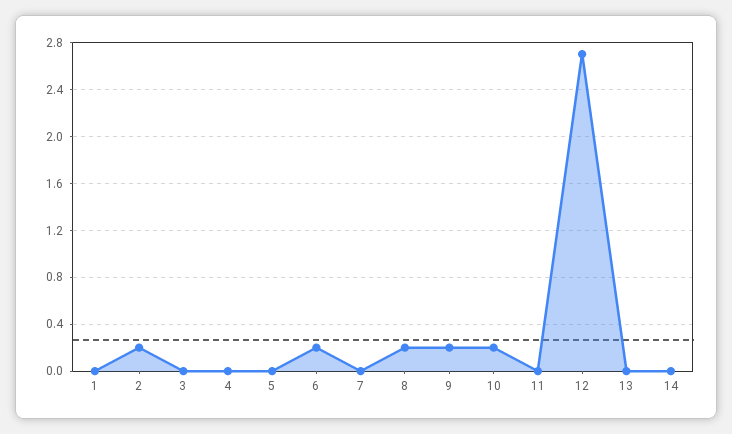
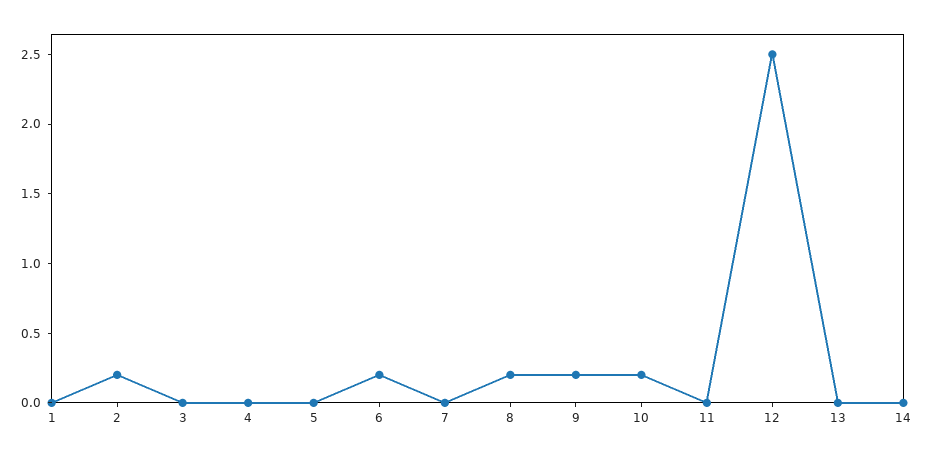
12: 2.7 -> 2.5

